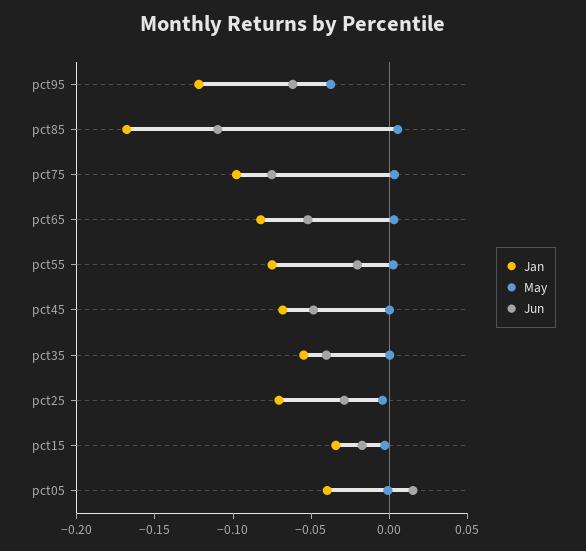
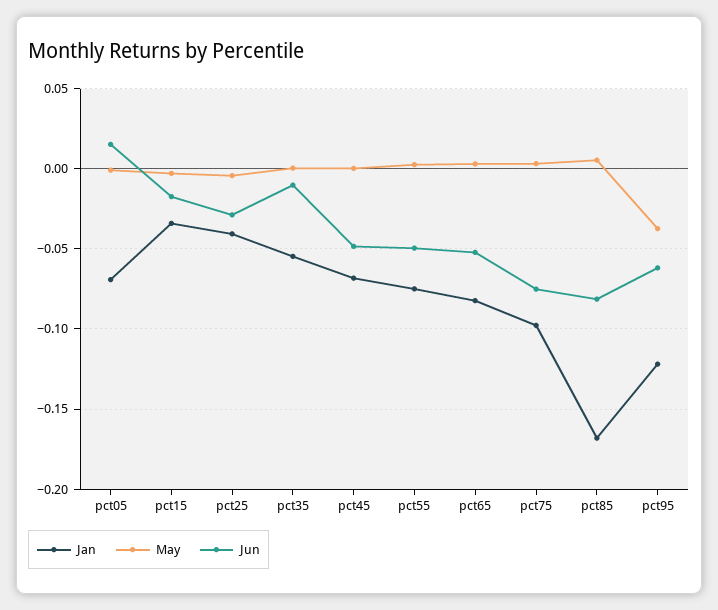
Jun, pct85: -0.11 -> -0.08
Jun, pct55: -0.02 -> -0.05
Jun, pct35: -0.04 -> -0.01
Jan, pct25: -0.07 -> -0.04
Jan, pct05: -0.04 -> -0.07

